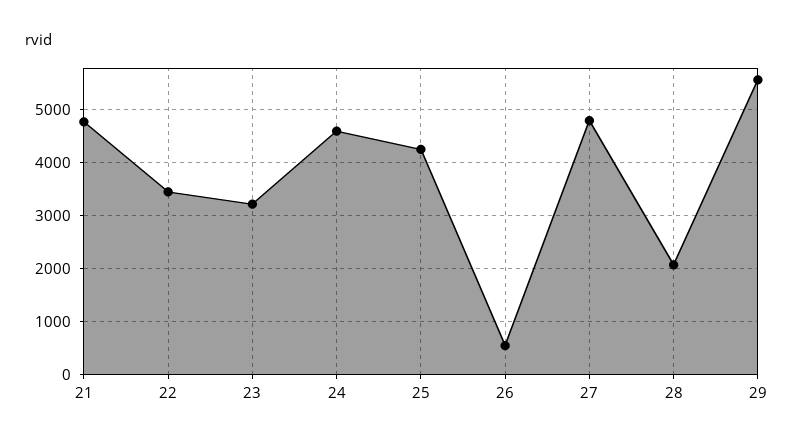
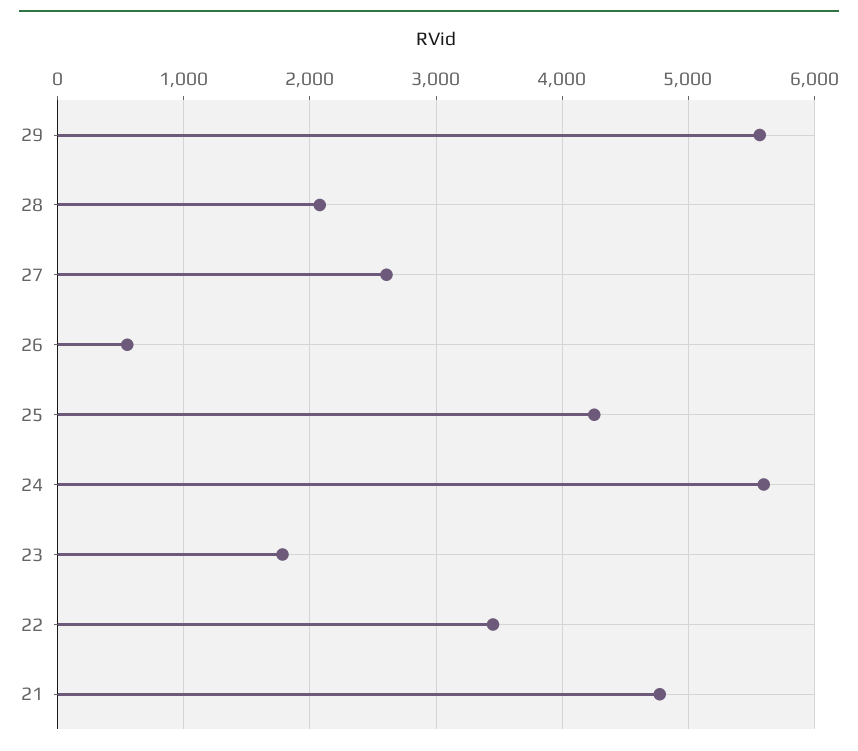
23: 3200 -> 1800
24: 4600 -> 5600
27: 4800 -> 2600

